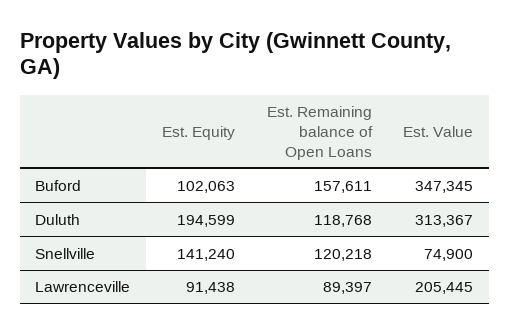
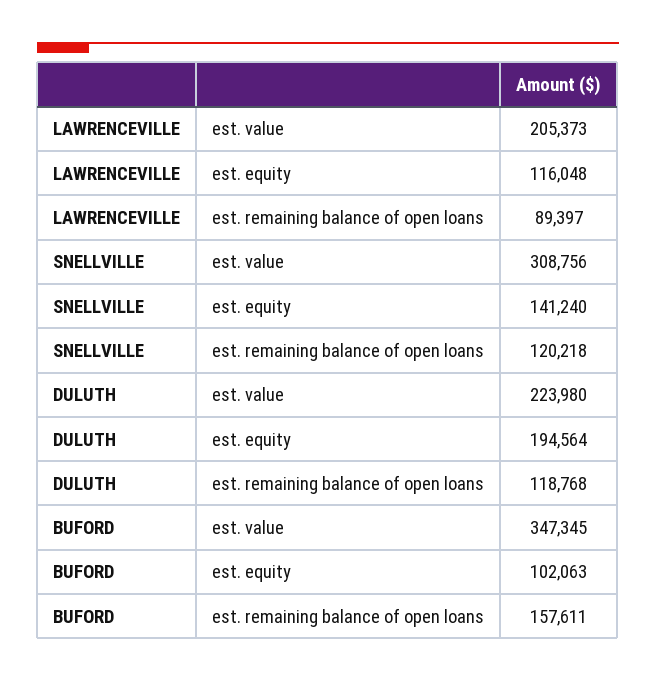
Est. Equity, Duluth: 194599 -> 194564
Est. Value, Duluth: 313367 -> 223980
Est. Value, Snellville: 74900 -> 308756
Est. Equity, Lawrenceville: 91438 -> 116048
Est. Value, Lawrenceville: 205445 -> 205373

